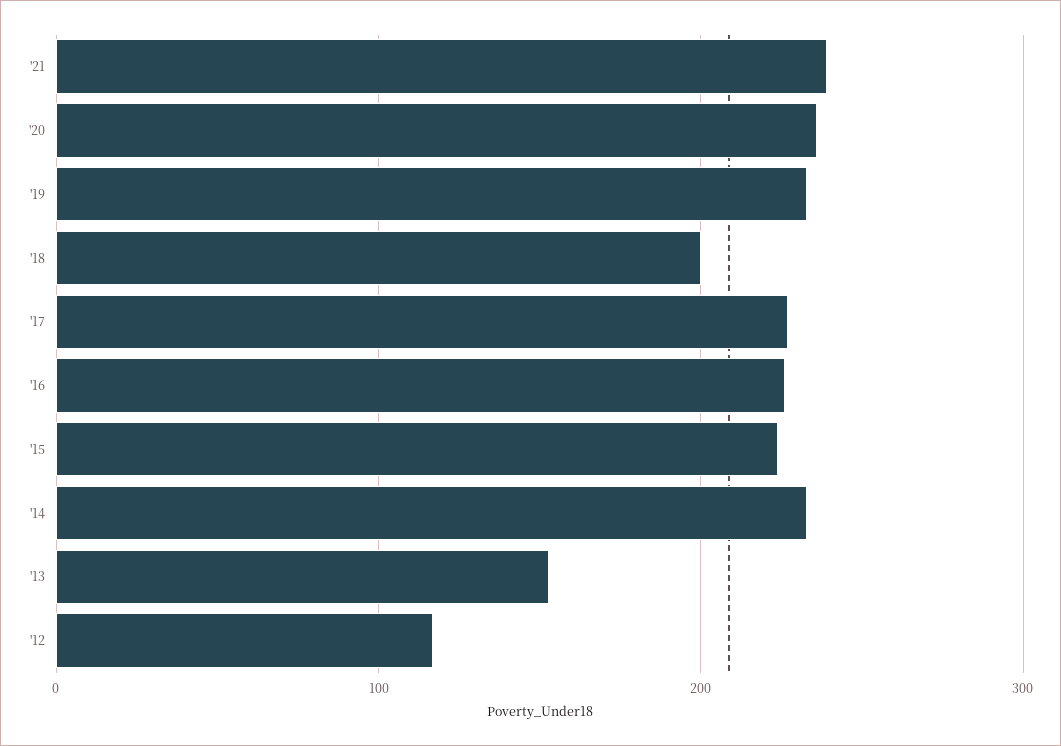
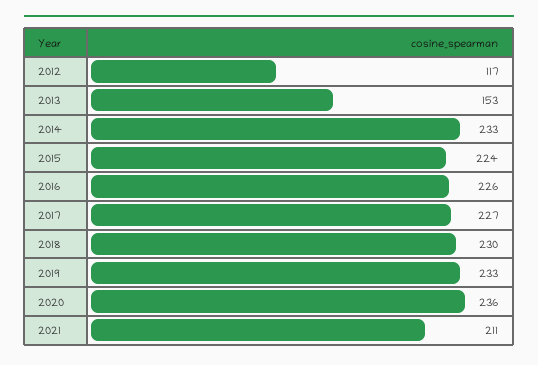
'21: 240 -> 211
'18: 200 -> 230

